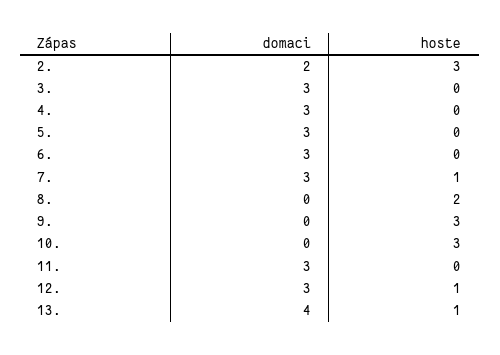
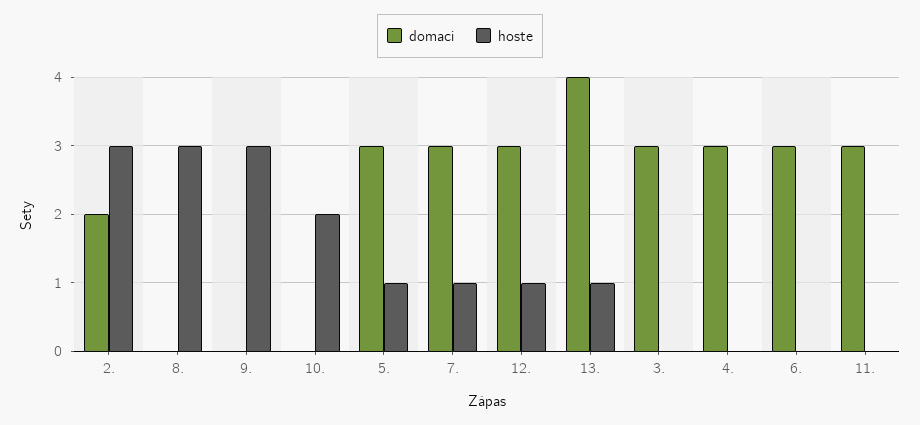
hoste, 5.: 0 -> 1
hoste, 8.: 2 -> 3
hoste, 10.: 3 -> 2

